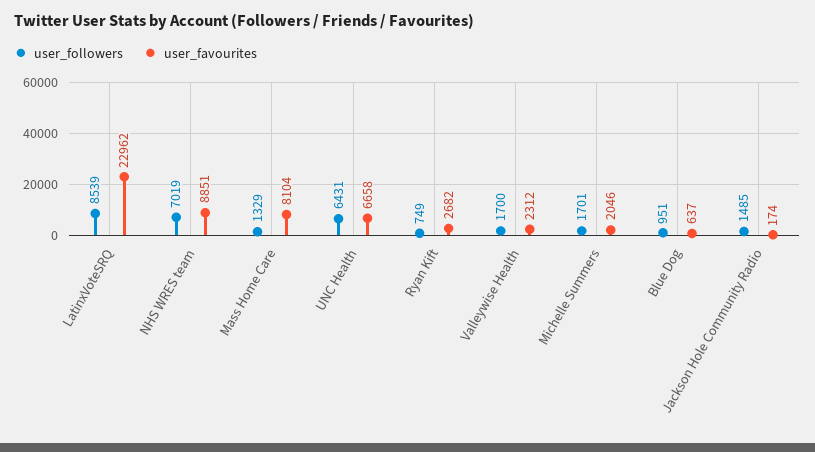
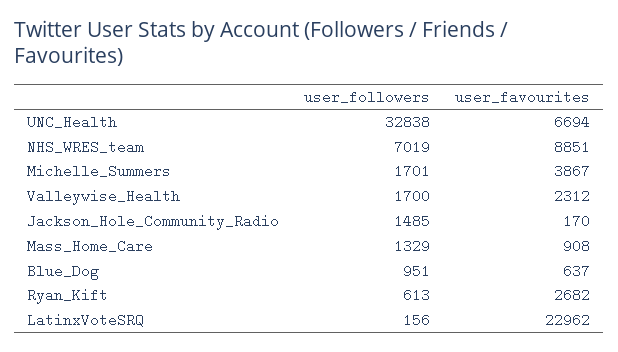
user_followers, LatinxVoteSRQ: 8539 -> 156
user_favourites, Mass Home Care: 8104 -> 908
user_followers, UNC Health: 6431 -> 32838
user_favourites, UNC Health: 6658 -> 6694
user_followers, Ryan Kift: 749 -> 613
user_favourites, Michelle Summers: 2046 -> 3867
user_favourites, Jackson Hole Community Radio: 174 -> 170

